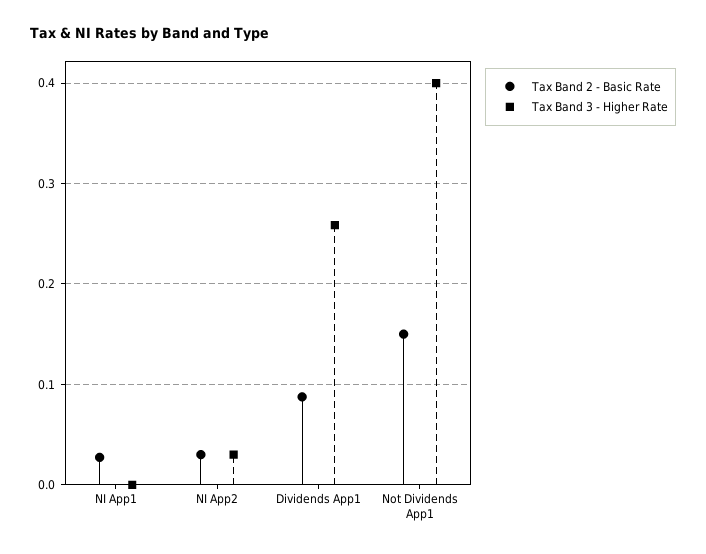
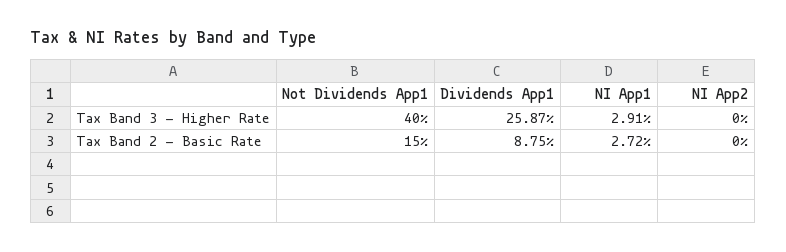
Tax Band 3 - Higher Rate, NI App1: 0 -> 0.0291
Tax Band 2 - Basic Rate, NI App2: 0.03 -> 0
Tax Band 3 - Higher Rate, NI App2: 0.03 -> 0

